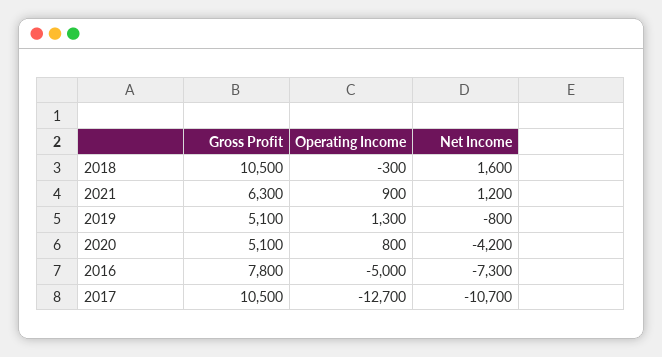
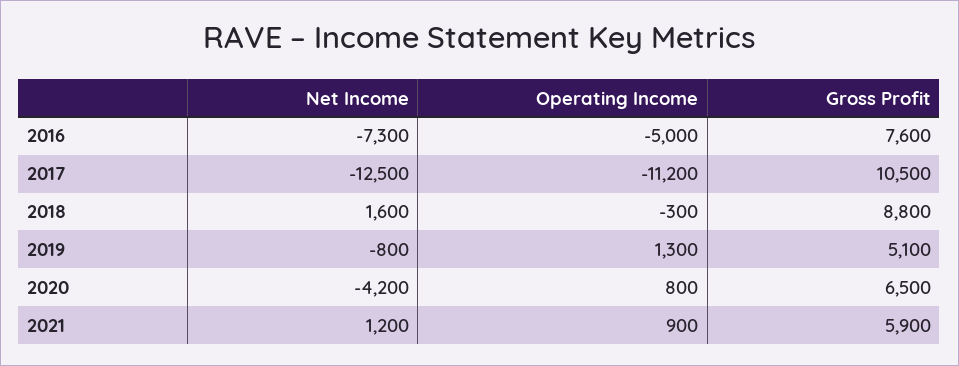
Gross Profit, 2018: 10500 -> 8800
Gross Profit, 2021: 6300 -> 5900
Gross Profit, 2020: 5100 -> 6500
Gross Profit, 2016: 7800 -> 7600
Operating Income, 2017: -12700 -> -11200
Net Income, 2017: -10700 -> -12500

